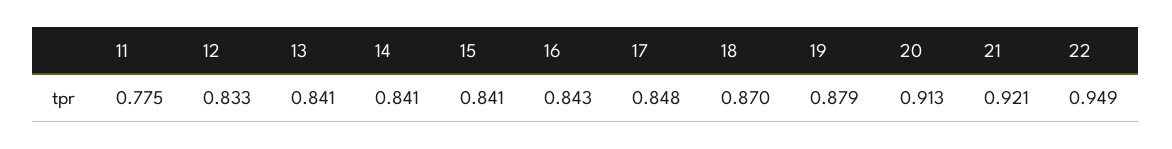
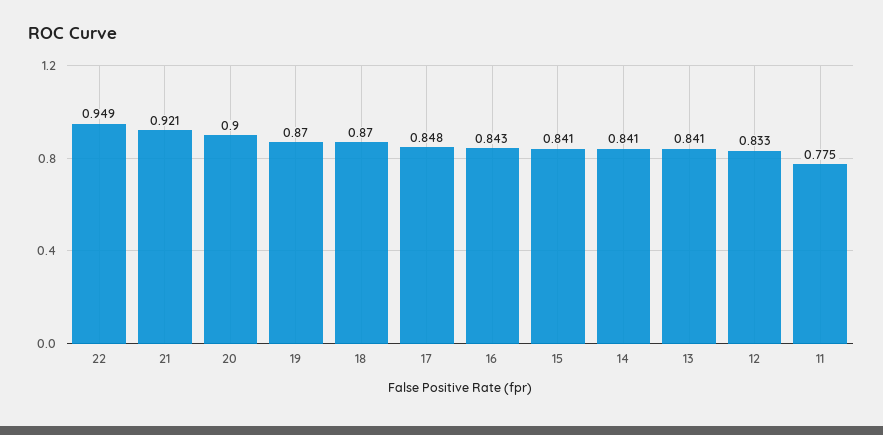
19: 0.879 -> 0.87
20: 0.913 -> 0.9

